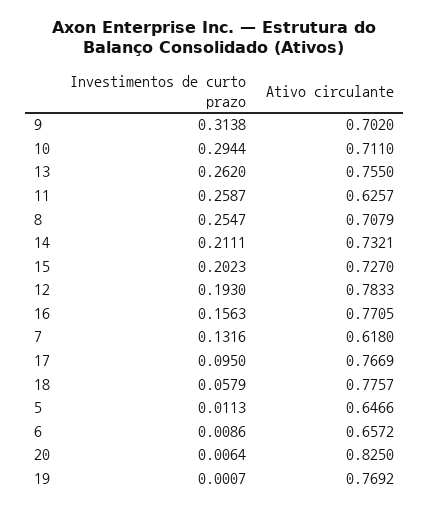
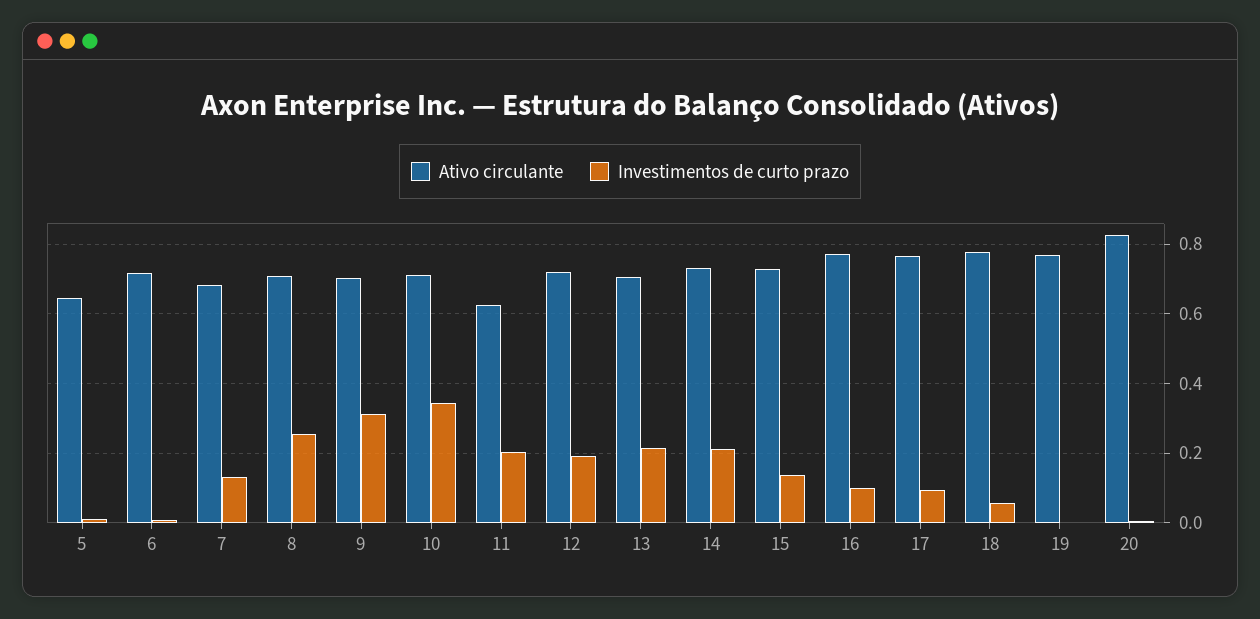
Investimentos de curto prazo, 10: 0.2944 -> 0.34
Investimentos de curto prazo, 13: 0.262 -> 0.22
Ativo circulante, 13: 0.755 -> 0.7
Investimentos de curto prazo, 11: 0.2587 -> 0.2
Investimentos de curto prazo, 15: 0.2023 -> 0.14
Ativo circulante, 12: 0.7833 -> 0.72
Investimentos de curto prazo, 16: 0.1563 -> 0.1
Ativo circulante, 7: 0.618 -> 0.68
Ativo circulante, 6: 0.6572 -> 0.72

